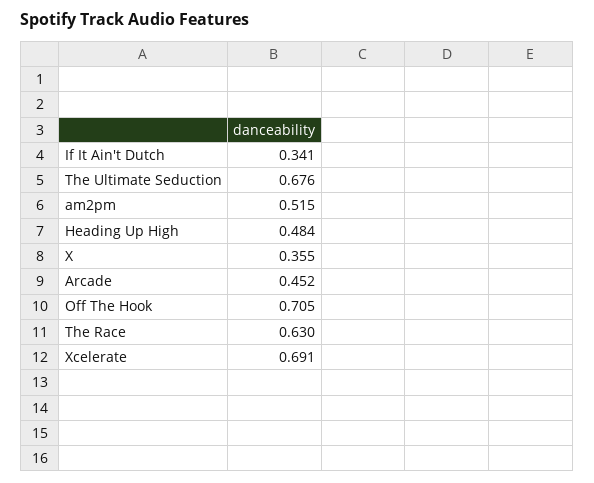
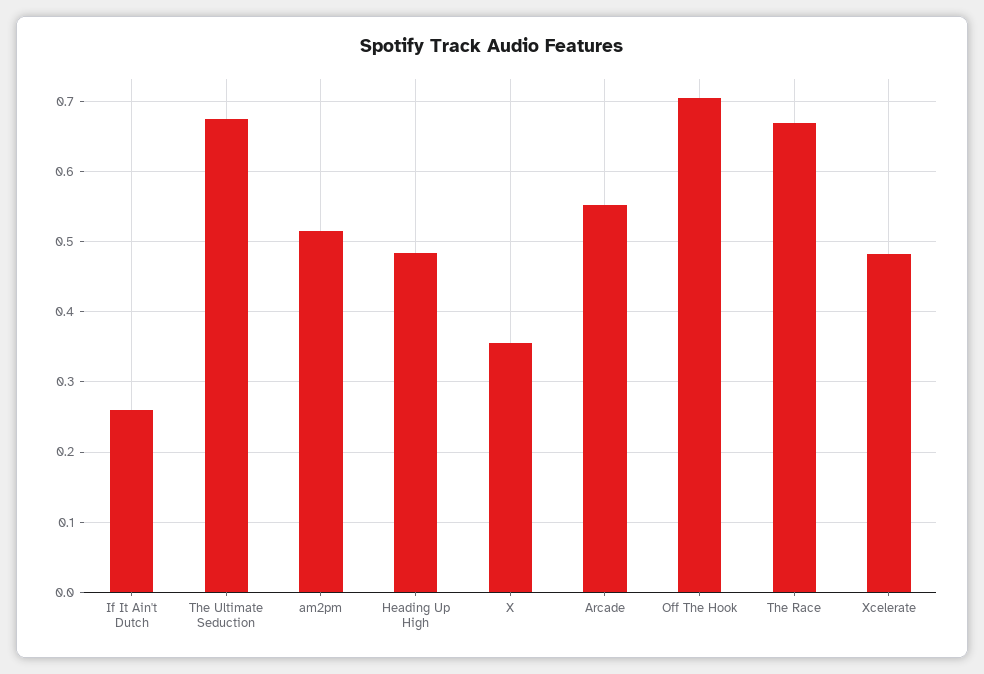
If It Ain't Dutch: 0.341 -> 0.26
Arcade: 0.452 -> 0.55
The Race: 0.63 -> 0.67
Xcelerate: 0.691 -> 0.48

